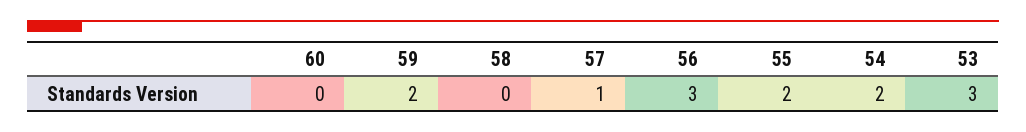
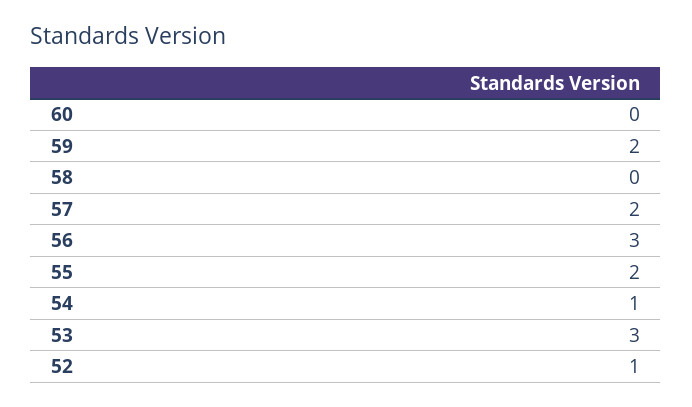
57: 1 -> 2
54: 2 -> 1
52: none -> 1

